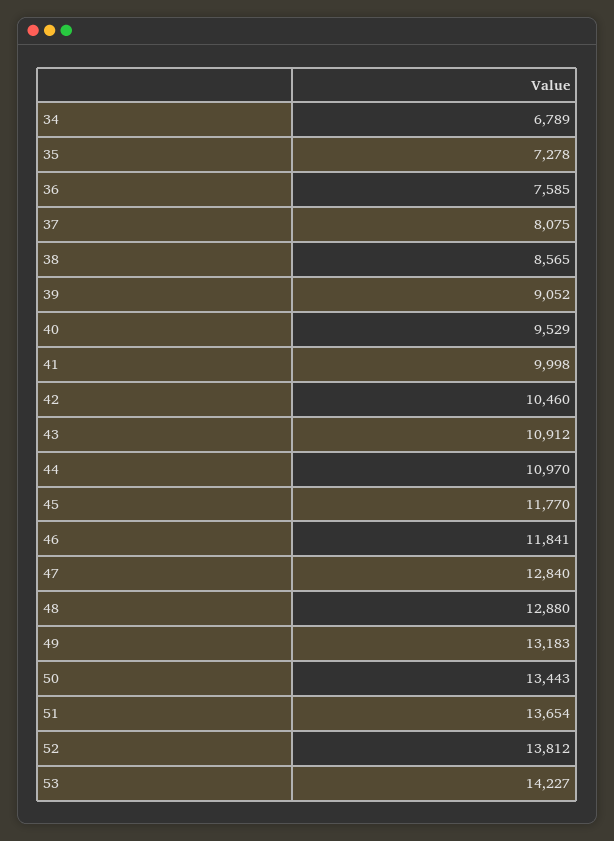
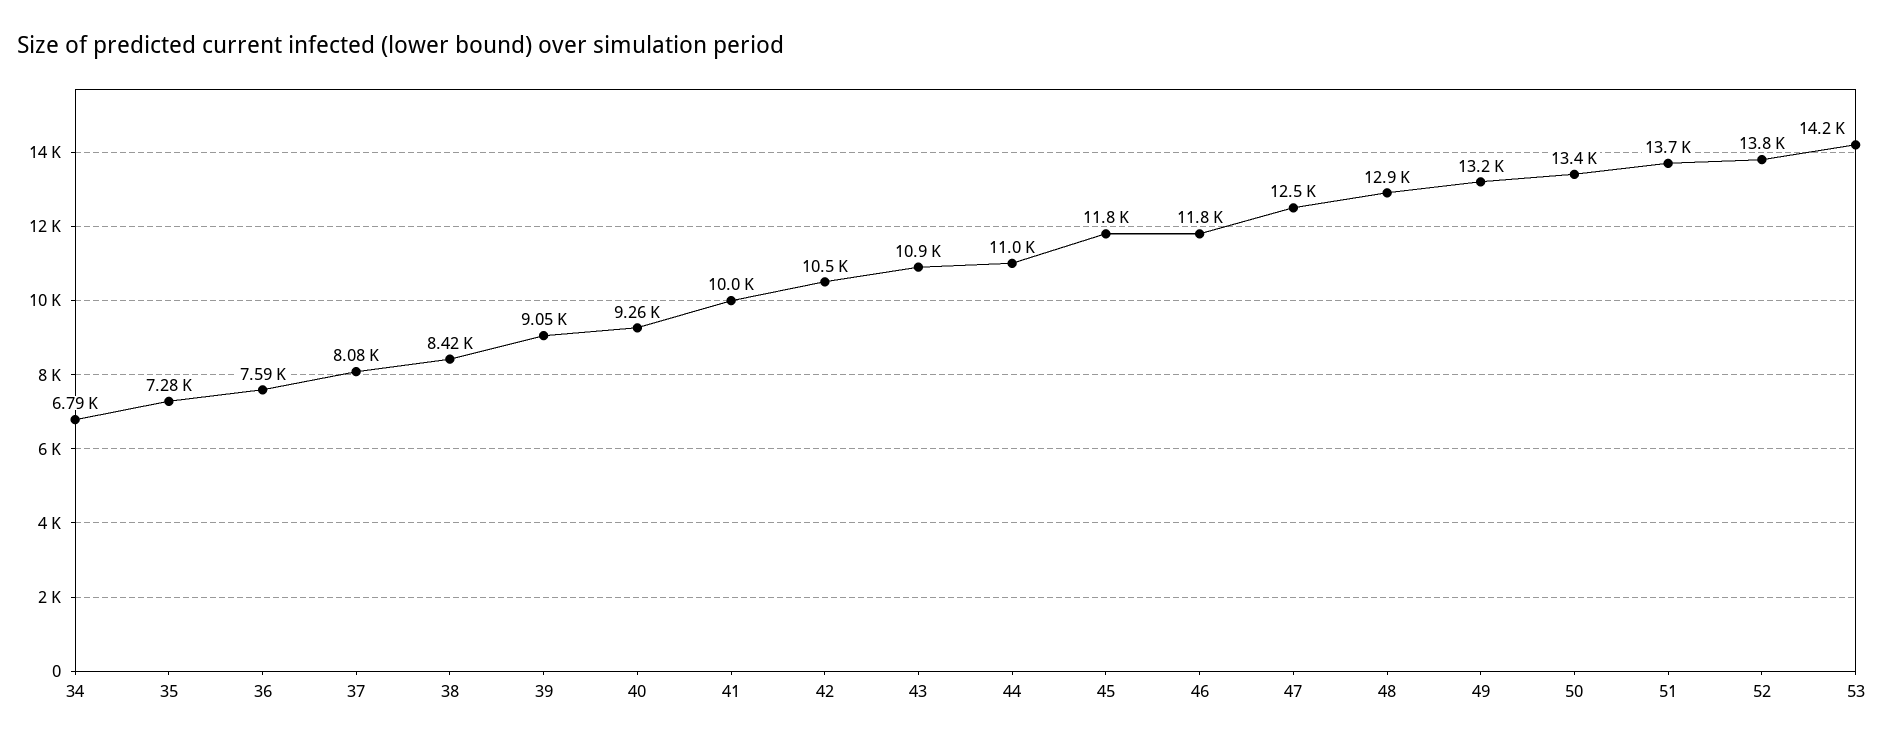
38: 8565 -> 8420
40: 9529 -> 9260
47: 12840 -> 12500

